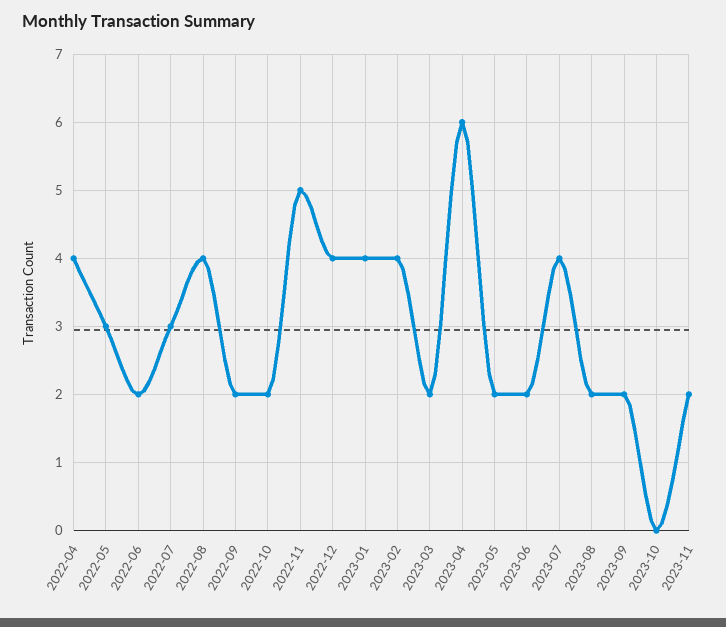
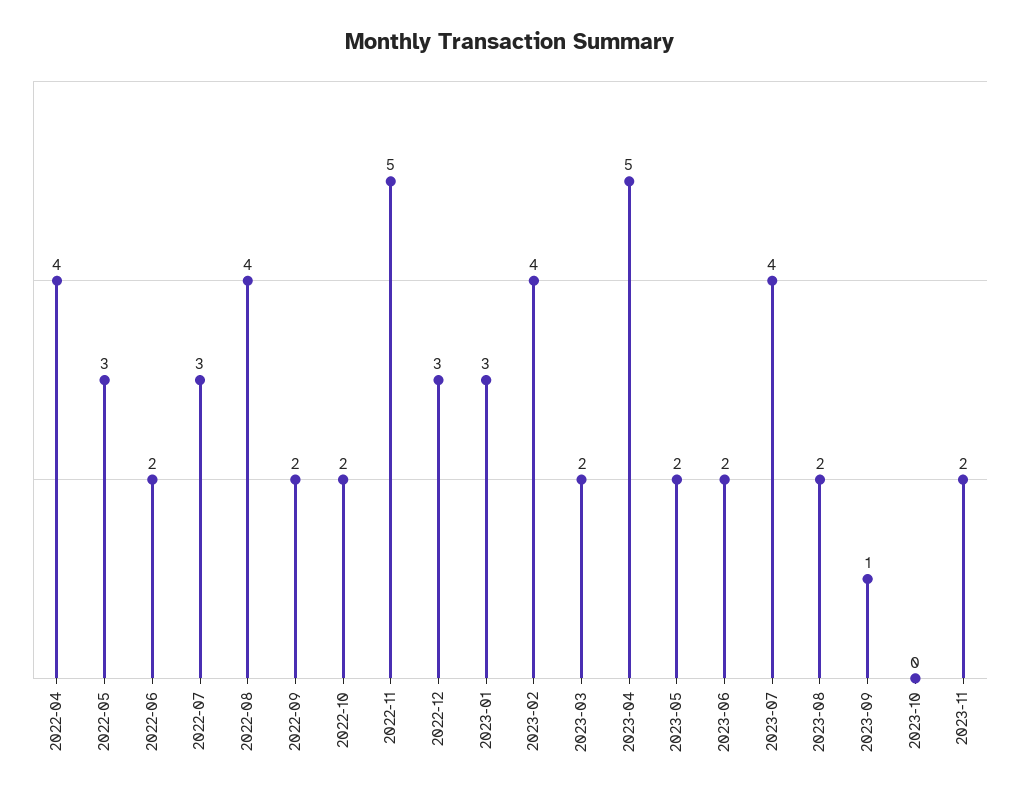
2022-12: 4 -> 3
2023-01: 4 -> 3
2023-04: 6 -> 5
2023-09: 2 -> 1

